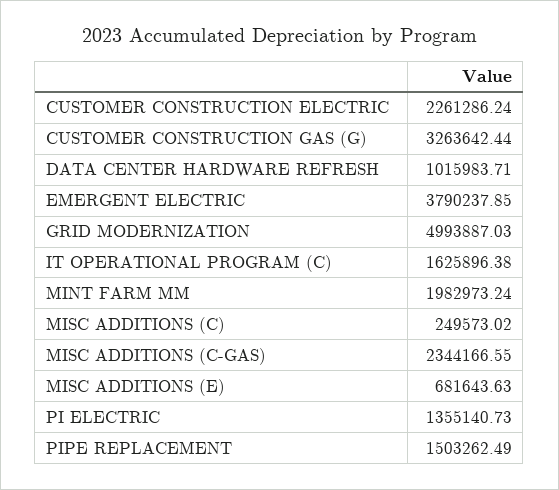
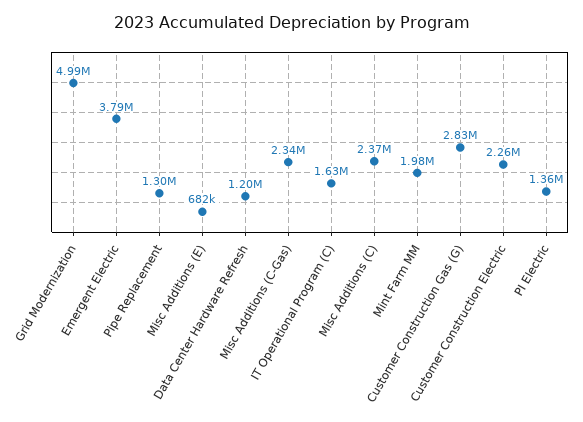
CUSTOMER CONSTRUCTION GAS (G): 3263642.44 -> 2830000
DATA CENTER HARDWARE REFRESH: 1015983.71 -> 1200000
MISC ADDITIONS (C): 249573.02 -> 2370000
PIPE REPLACEMENT: 1503262.49 -> 1300000

